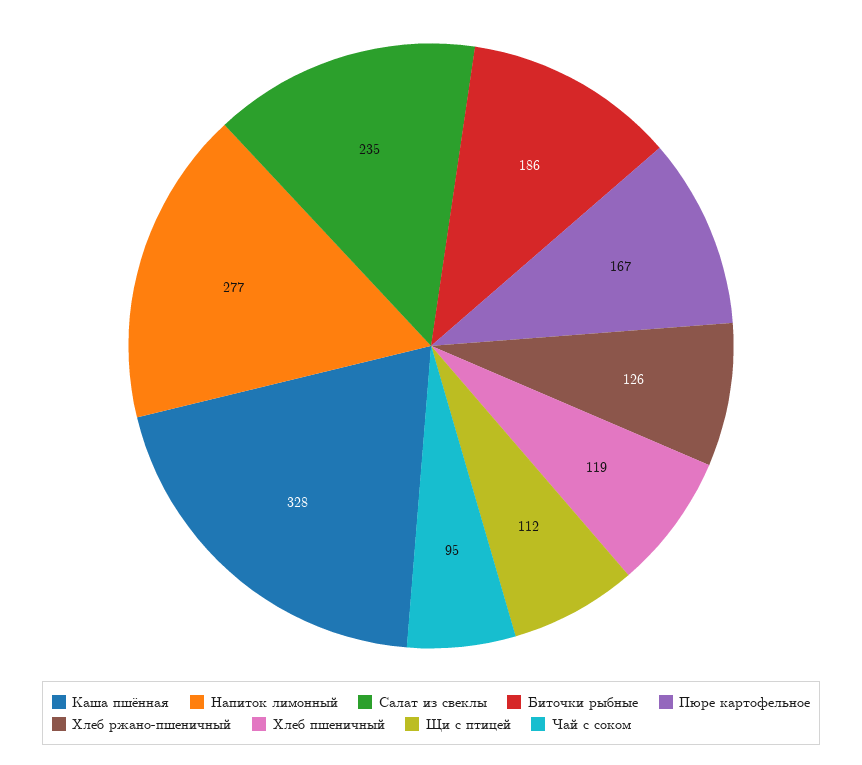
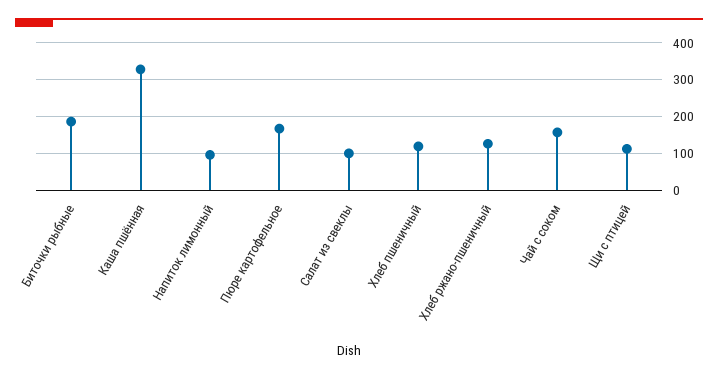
Напиток лимонный: 277 -> 100
Салат из свеклы: 235 -> 100
Чай с соком: 95 -> 160

